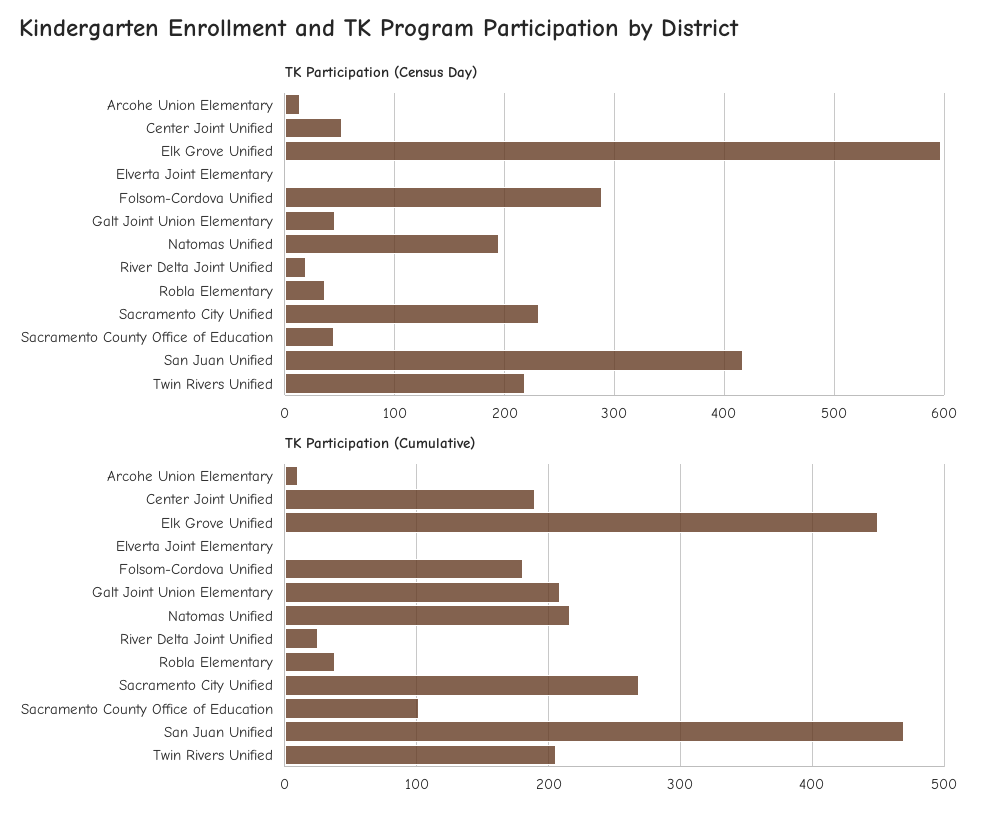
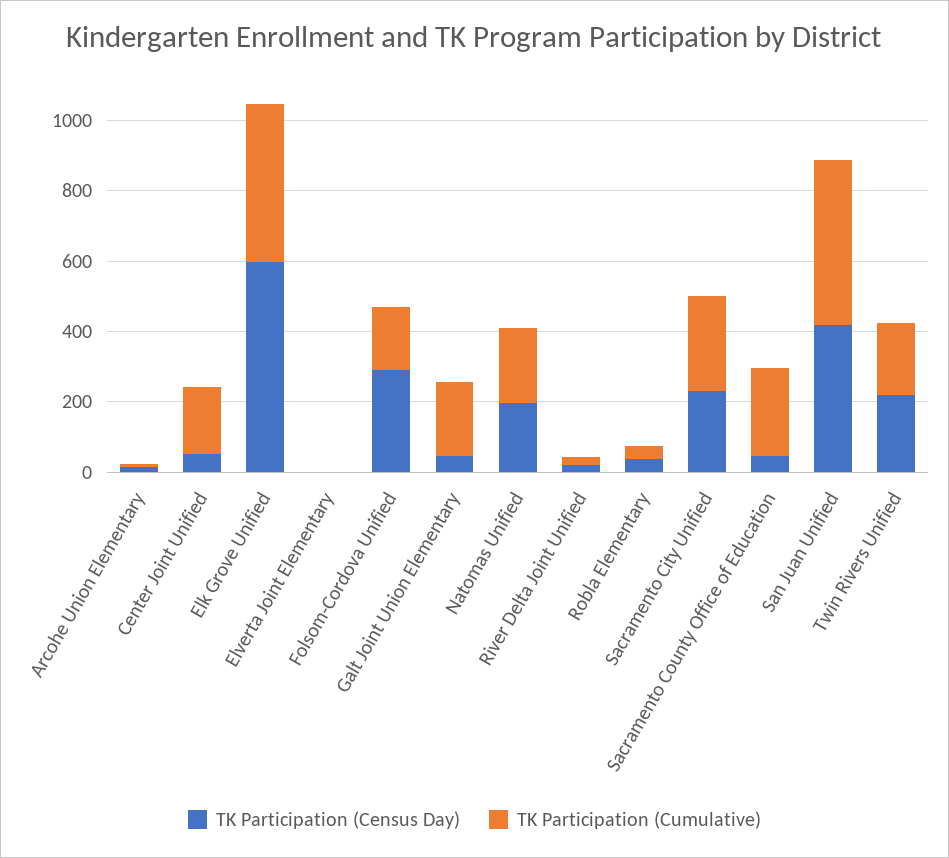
TK Participation (Cumulative), Sacramento County Office of Education: 100 -> 250

